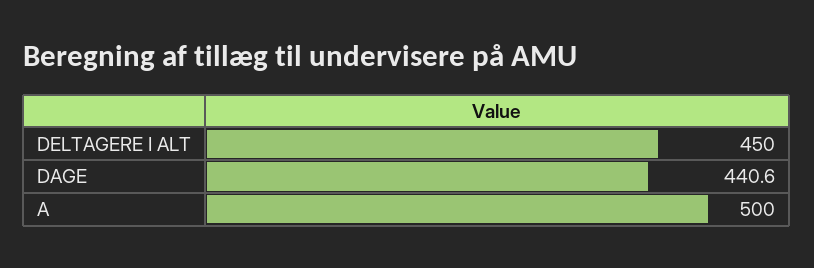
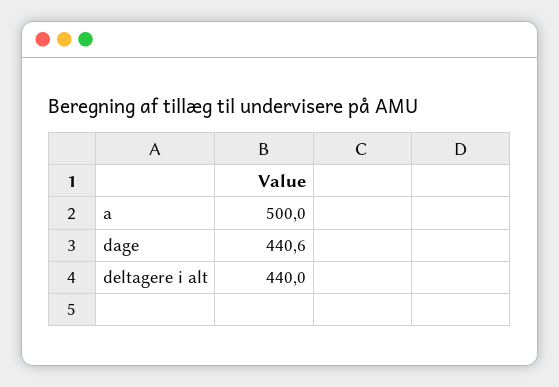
DELTAGERE I ALT: 450 -> 440

